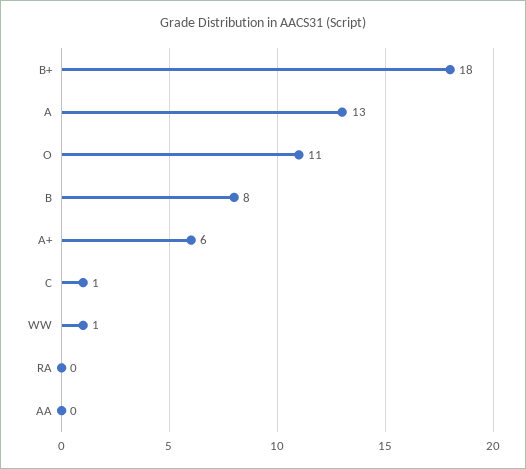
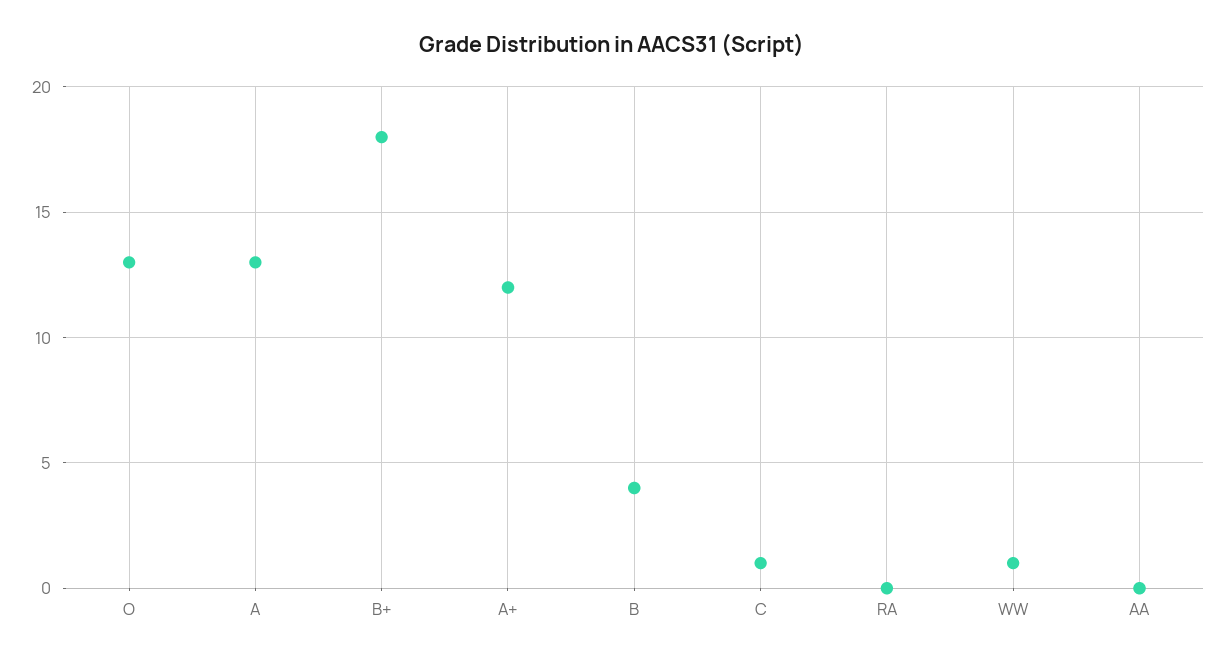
O: 11 -> 13
B: 8 -> 4
A+: 6 -> 12

